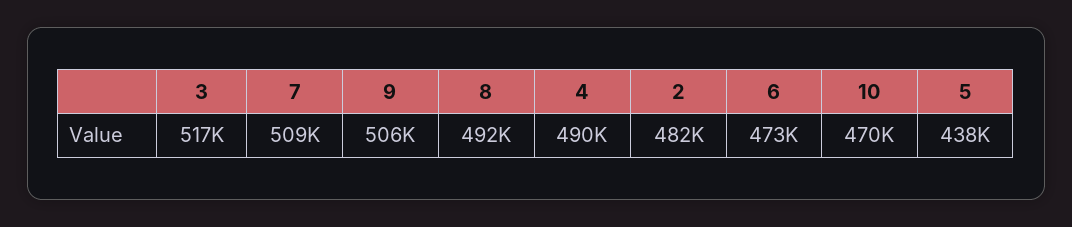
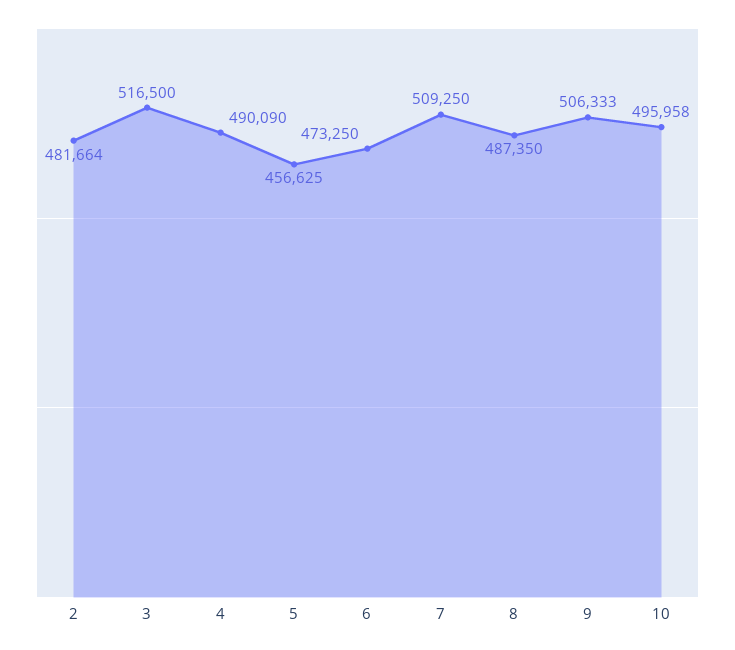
8: 492000 -> 487350
10: 470000 -> 495958
5: 438000 -> 456625

